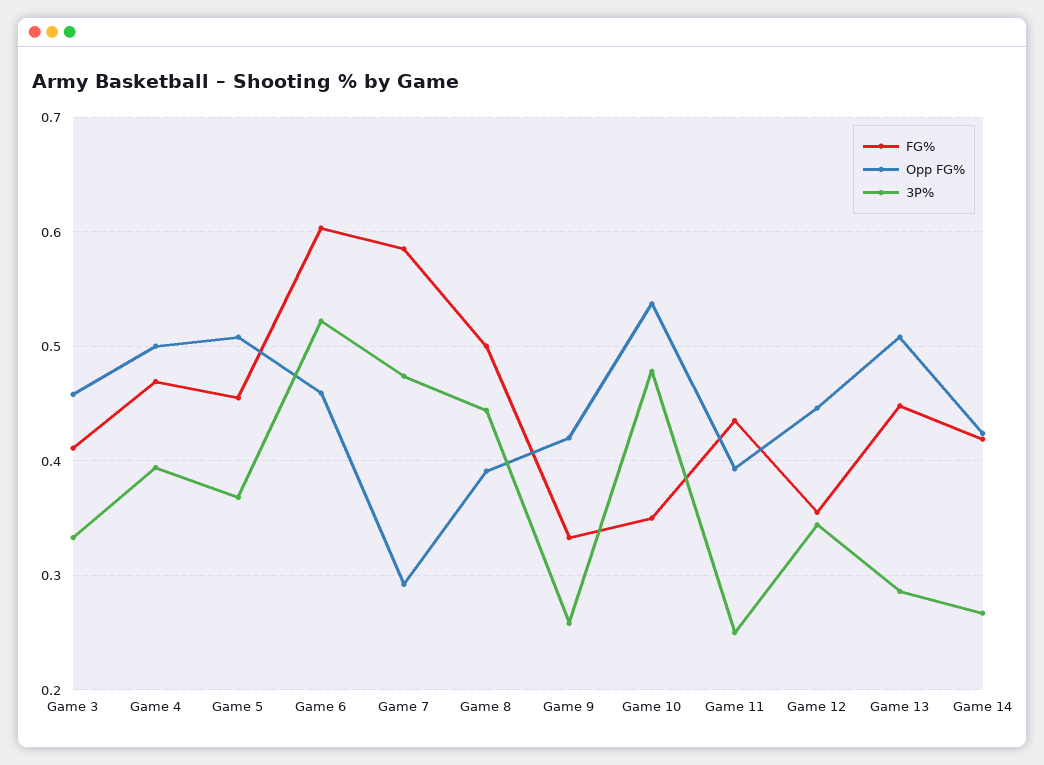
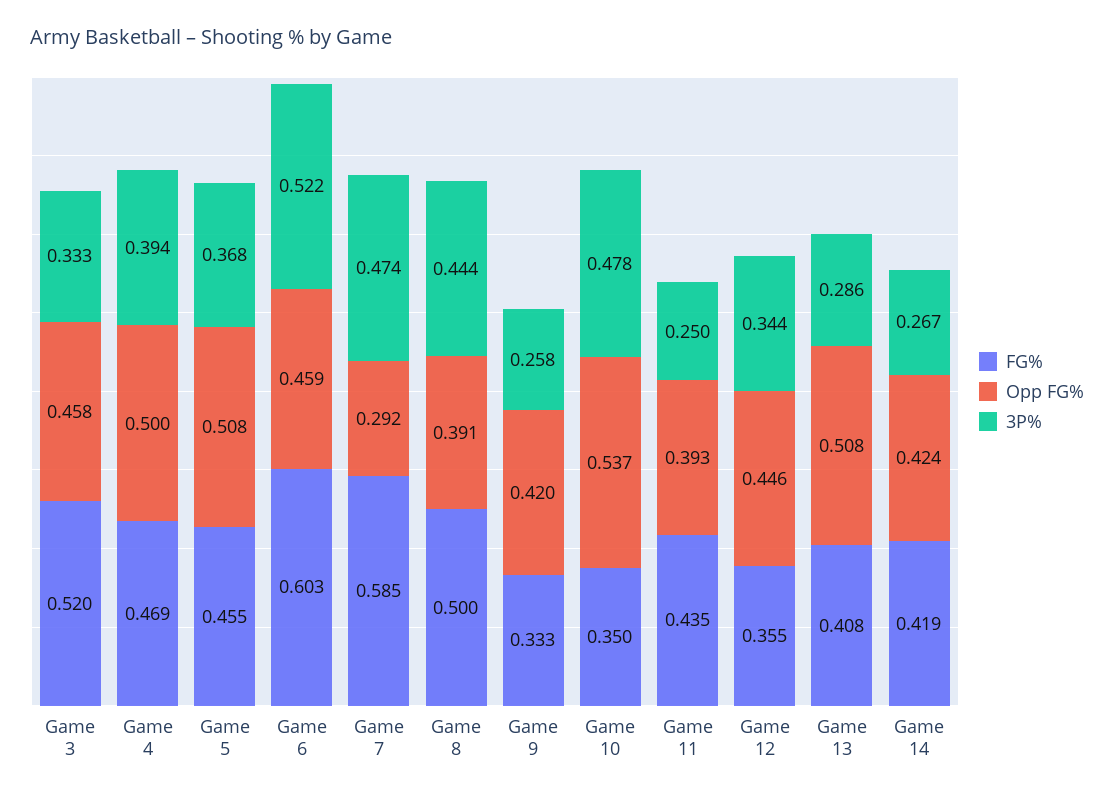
FG%, Game 3: 0.41 -> 0.52
FG%, Game 13: 0.45 -> 0.408

